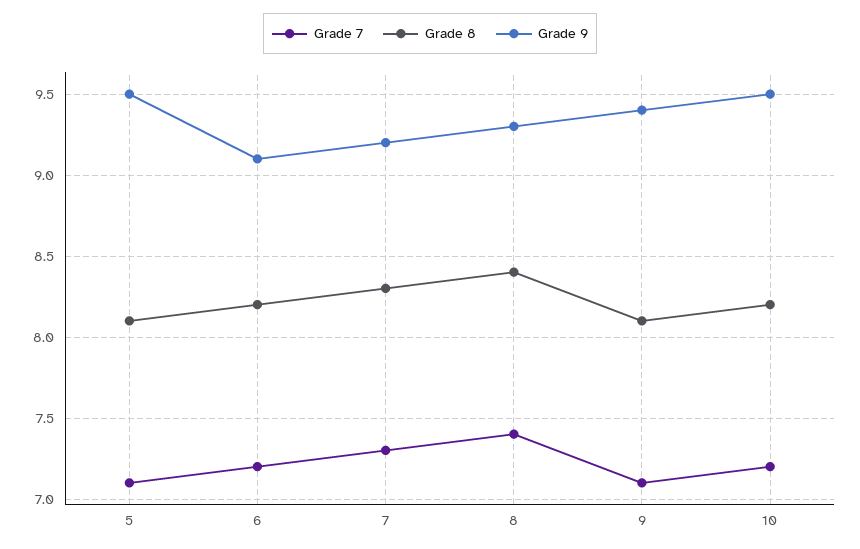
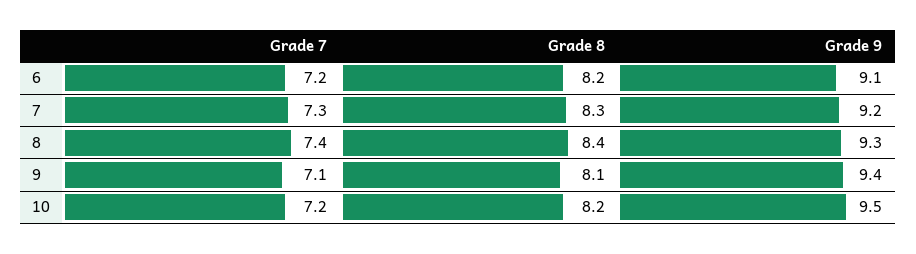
Grade 7, 5: 7.1 -> none
Grade 8, 5: 8.1 -> none
Grade 9, 5: 9.5 -> none

